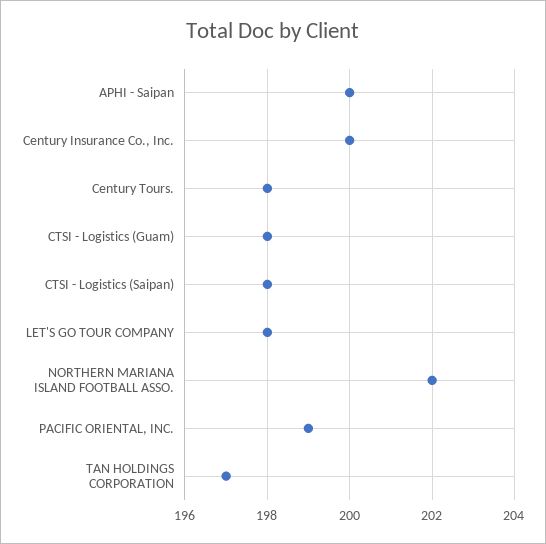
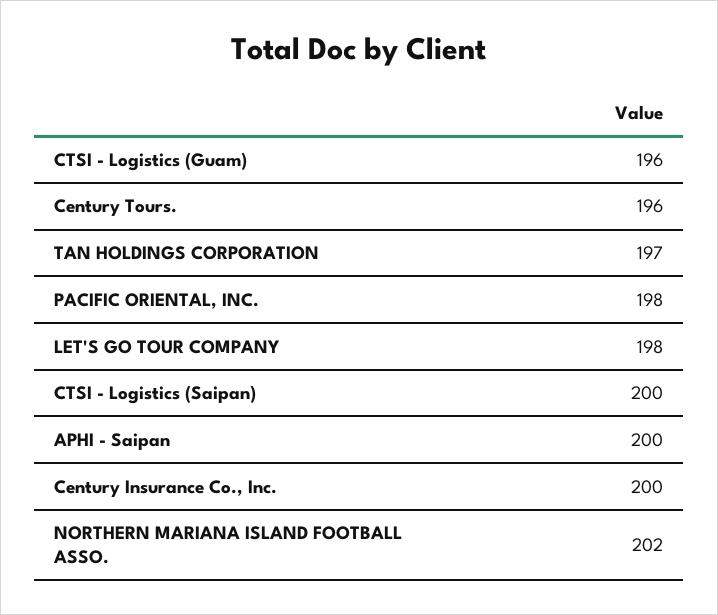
Century Tours.: 198 -> 196
CTSI - Logistics (Guam): 198 -> 196
CTSI - Logistics (Saipan): 198 -> 200
PACIFIC ORIENTAL, INC.: 199 -> 198

